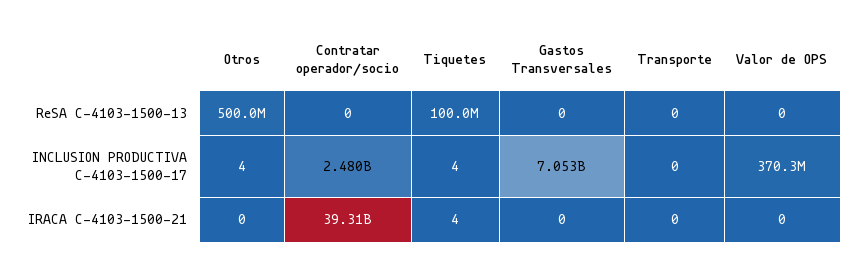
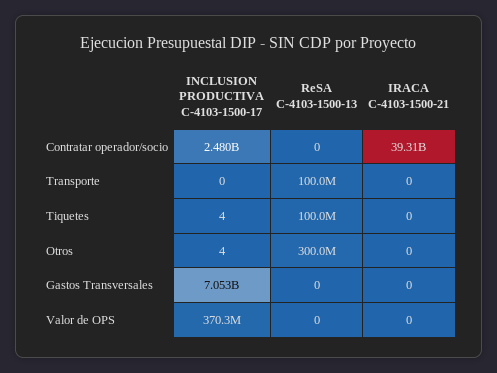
Otros, ReSA C-4103-1500-13: 500000000 -> 300000000
Transporte, ReSA C-4103-1500-13: 0 -> 100000000
Tiquetes, IRACA C-4103-1500-21: 4 -> 0

